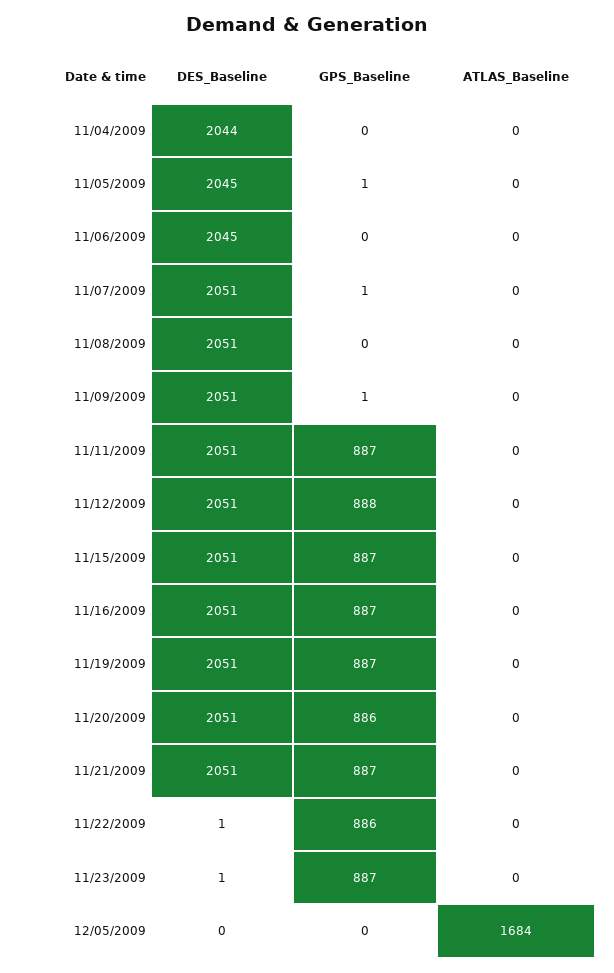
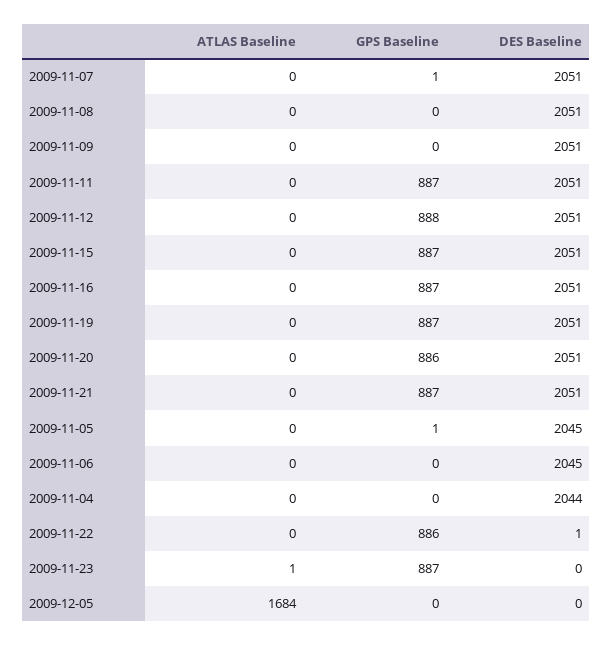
GPS_Baseline, 11/09/2009: 1 -> 0
DES_Baseline, 11/23/2009: 1 -> 0
ATLAS_Baseline, 11/23/2009: 0 -> 1

